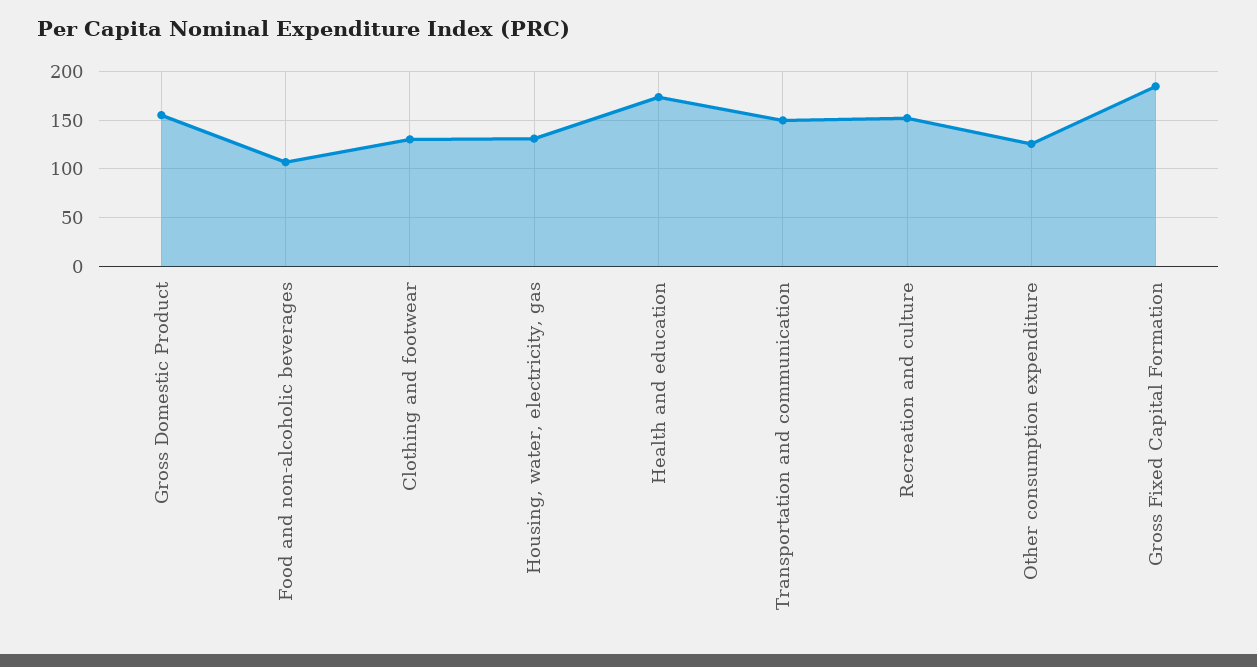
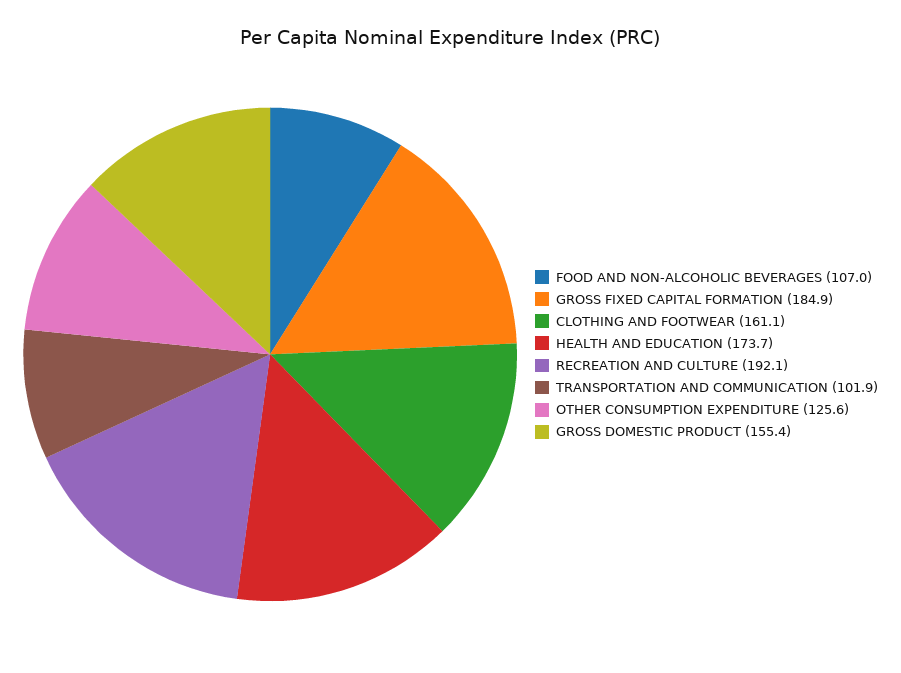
Clothing and footwear: 130 -> 161.1
Housing, water, electricity, gas: 130 -> none
Transportation and communication: 150 -> 101.9
Recreation and culture: 150 -> 192.1

